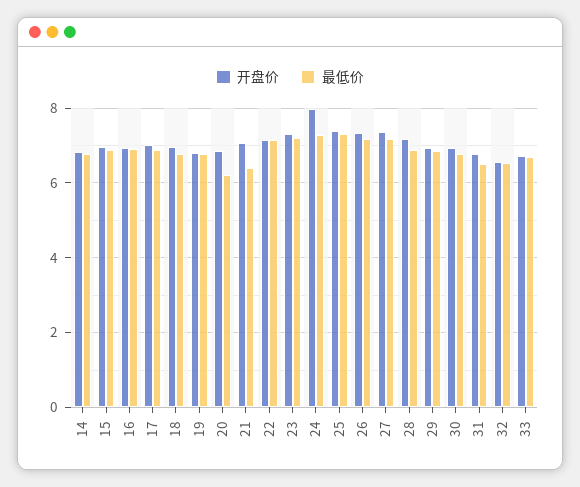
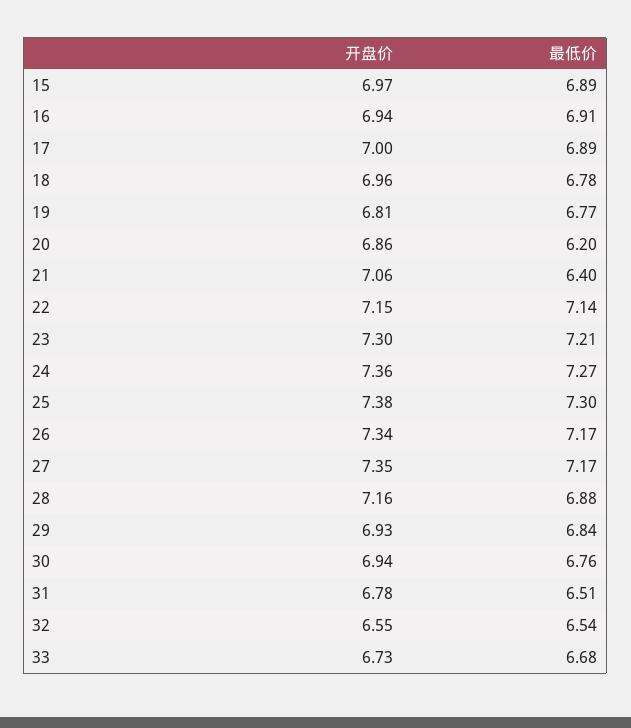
开盘价, 14: 6.8 -> none
最低价, 14: 6.8 -> none
开盘价, 24: 8 -> 7.36

